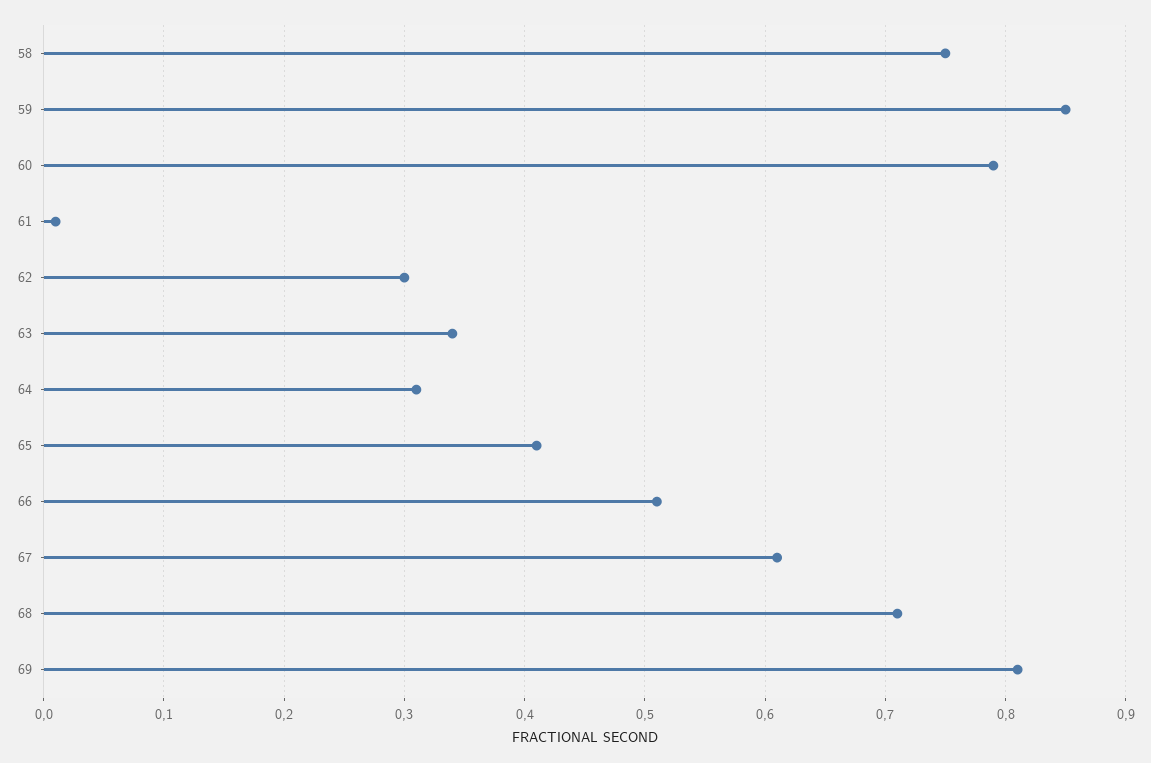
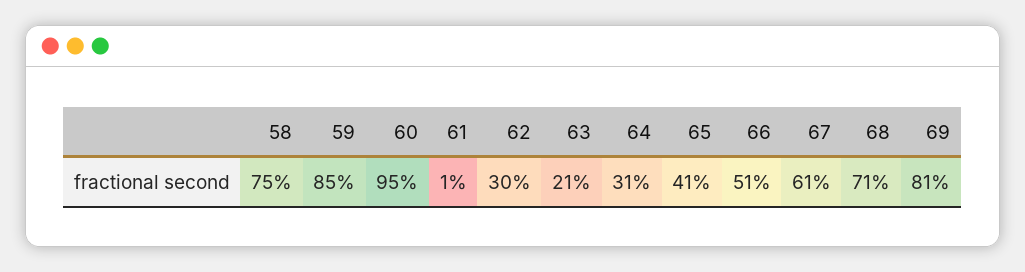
60: 0.79 -> 0.95
63: 0.34 -> 0.21

